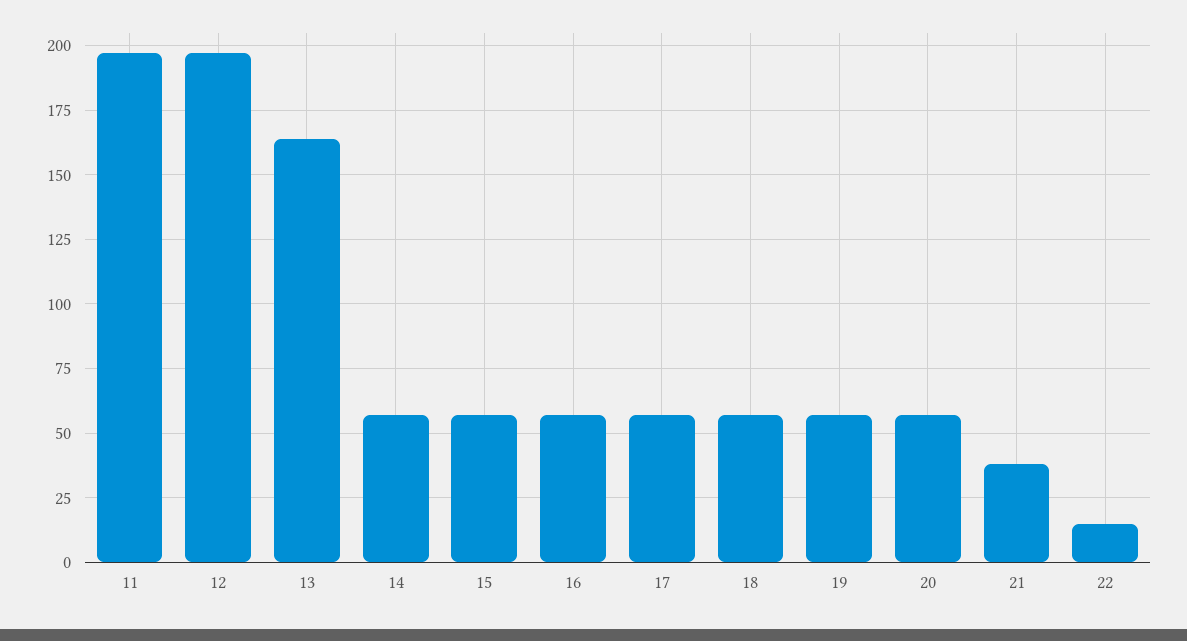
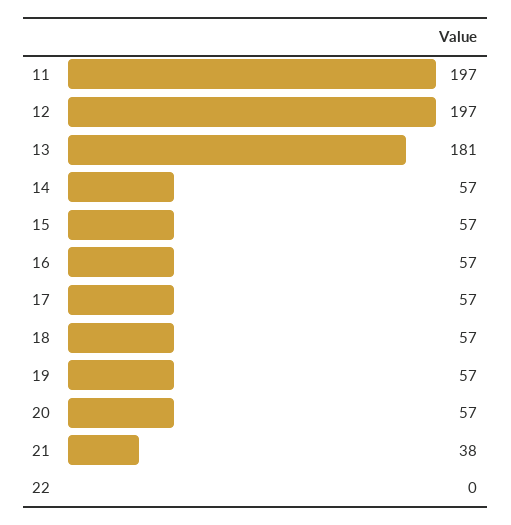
13: 165 -> 181
22: 15 -> 0

